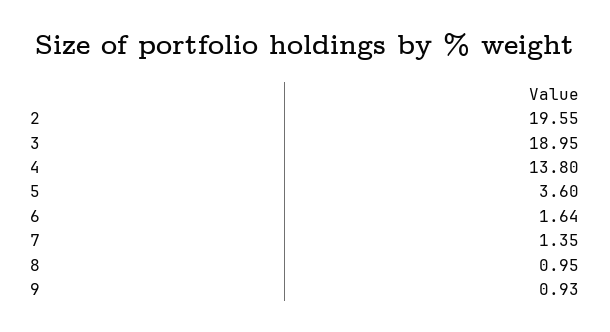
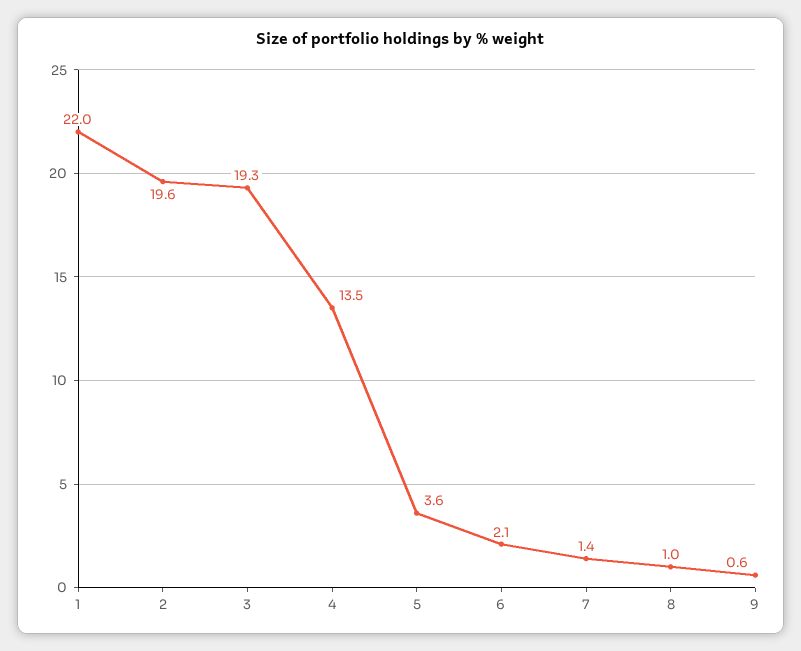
3: 18.95 -> 19.3
4: 13.8 -> 13.5
6: 1.64 -> 2.1
9: 0.93 -> 0.6
1: none -> 22

